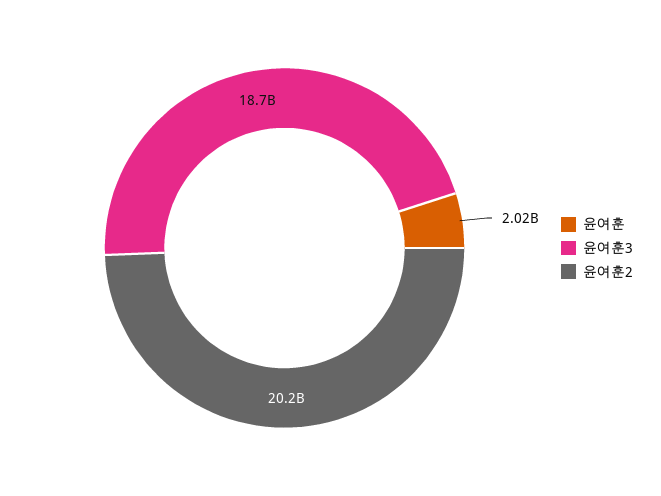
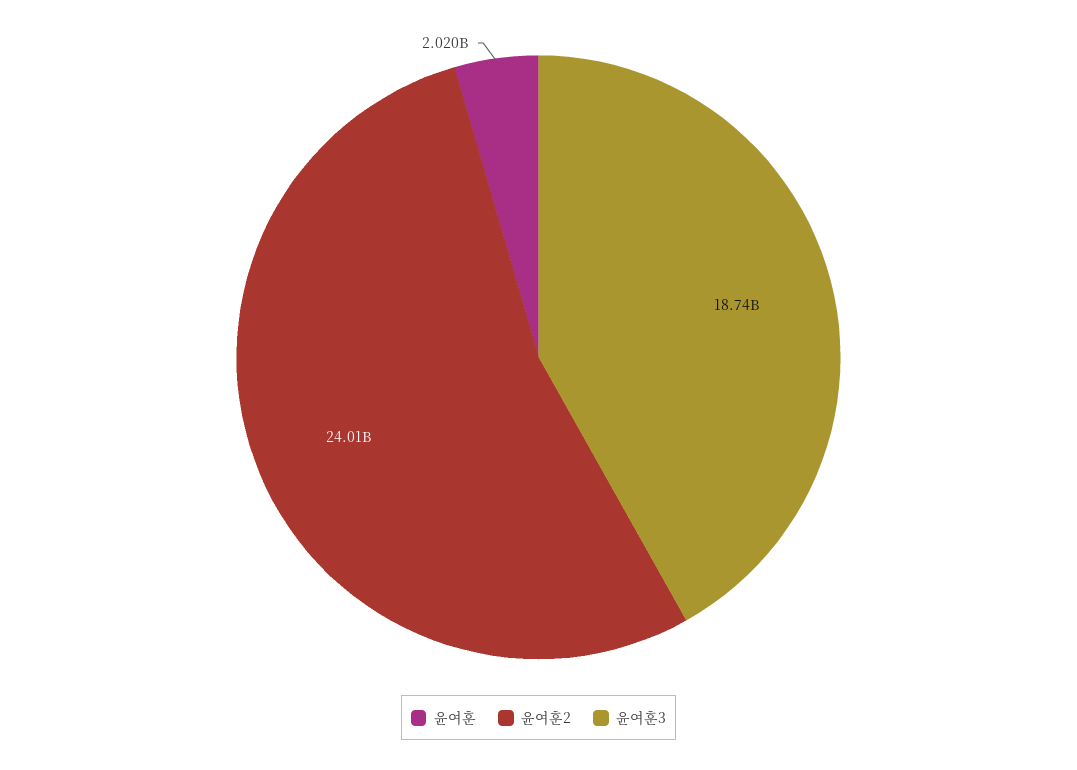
윤여훈2: 20200000000 -> 24010000000

